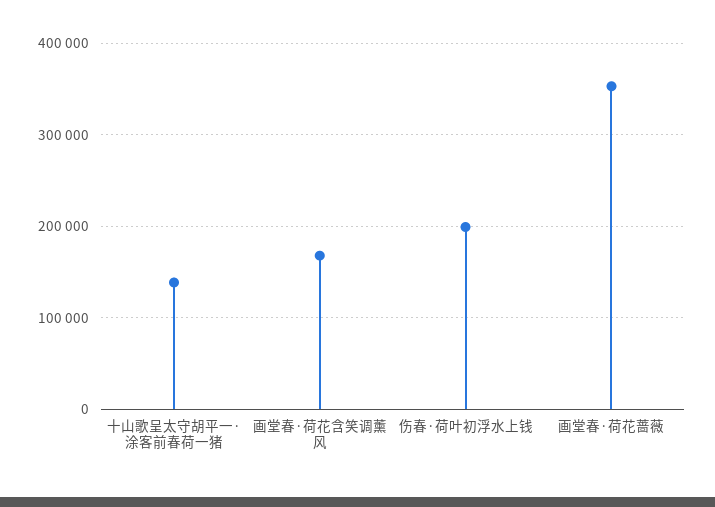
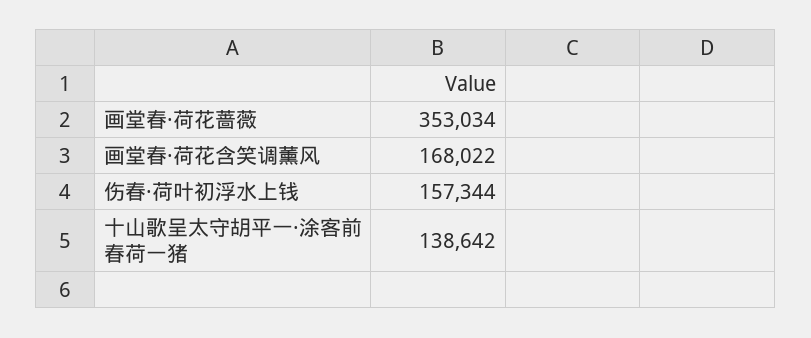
伤春·荷叶初浮水上钱: 200000 -> 157344

